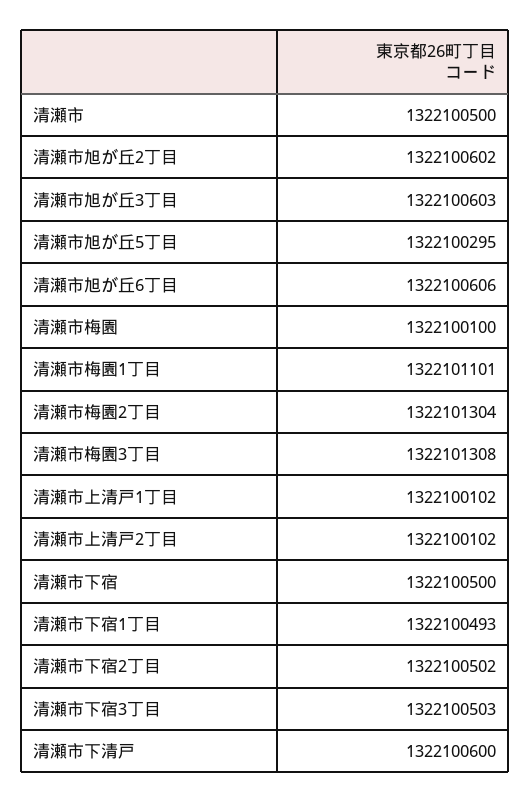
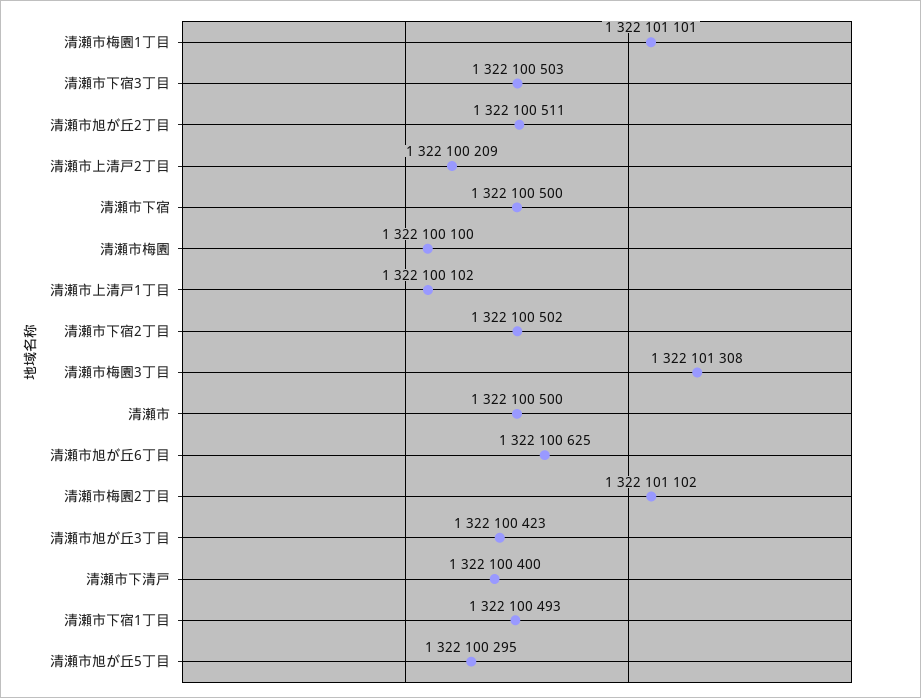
清瀬市旭が丘2丁目: 1322100602 -> 1322100511
清瀬市旭が丘3丁目: 1322100603 -> 1322100423
清瀬市旭が丘6丁目: 1322100606 -> 1322100625
清瀬市梅園2丁目: 1322101304 -> 1322101102
清瀬市上清戸2丁目: 1322100102 -> 1322100209
清瀬市下清戸: 1322100600 -> 1322100400

